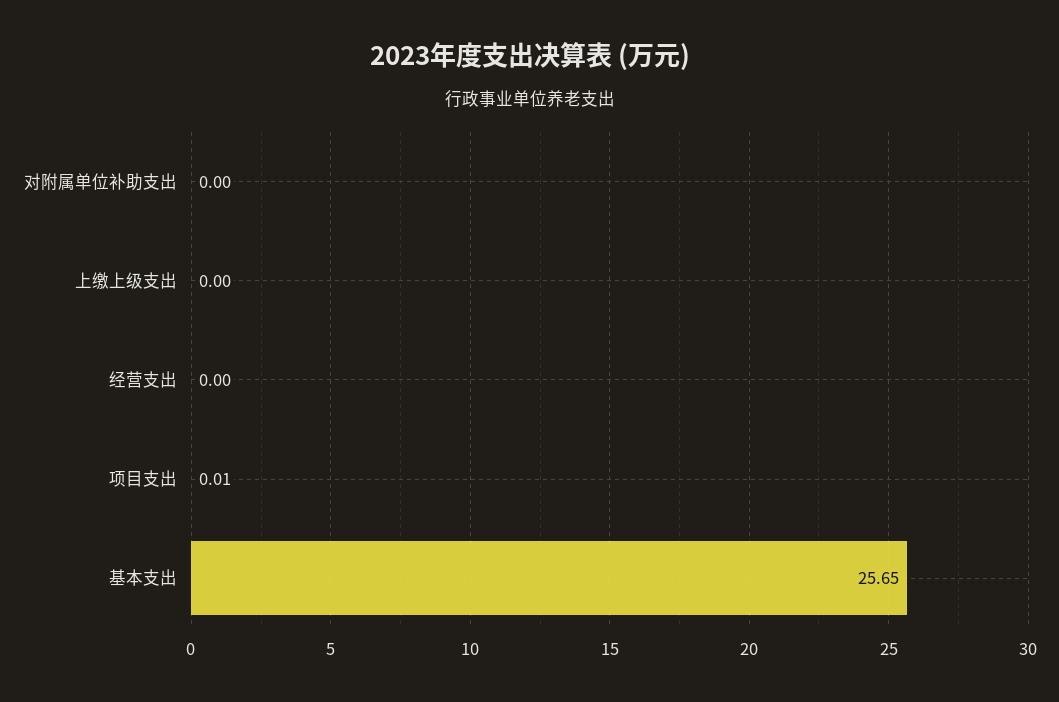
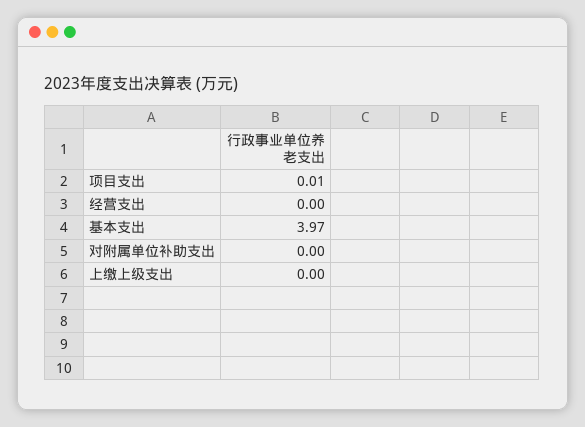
基本支出: 25.65 -> 3.97

